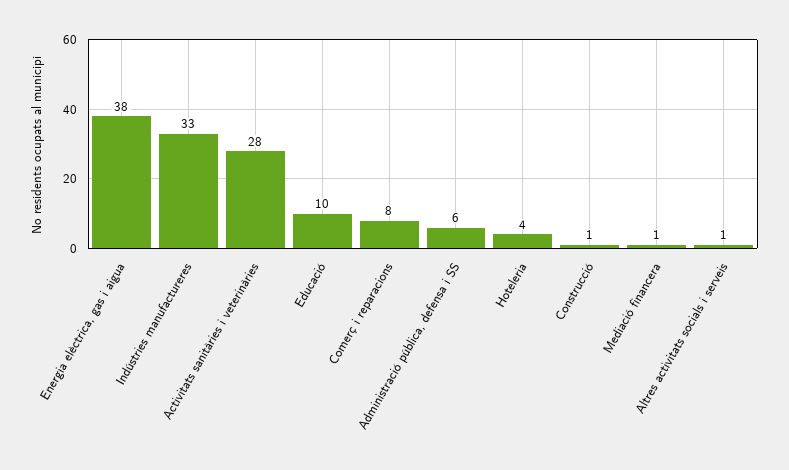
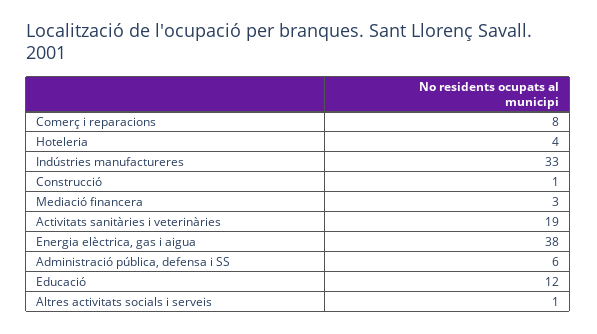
Activitats sanitàries i veterinàries: 28 -> 19
Educació: 10 -> 12
Mediació financera: 1 -> 3

